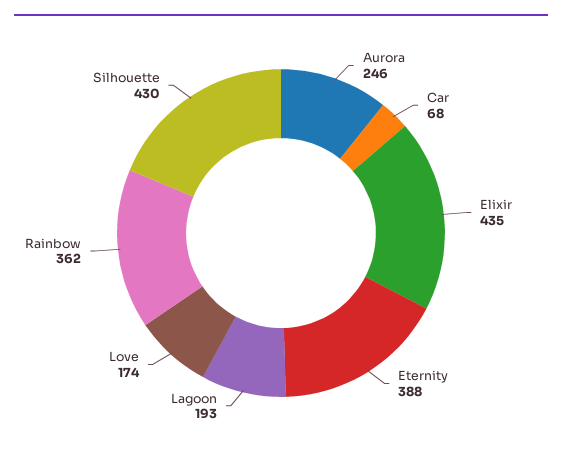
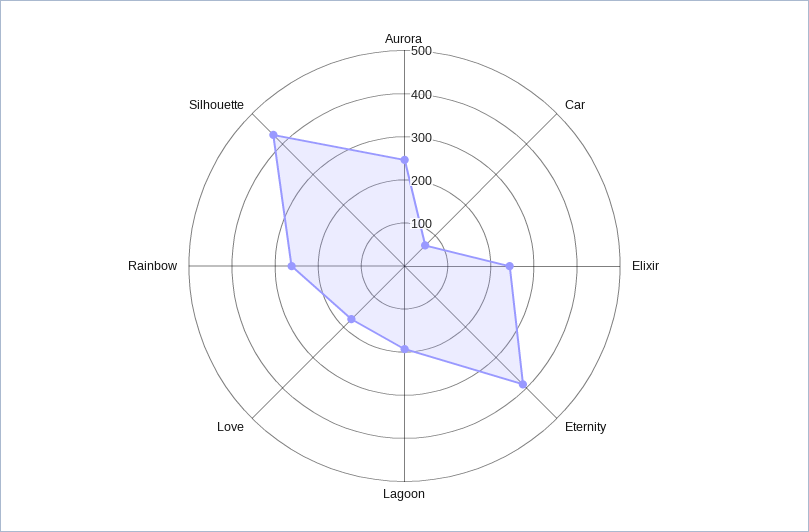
Elixir: 435 -> 240
Rainbow: 362 -> 260

